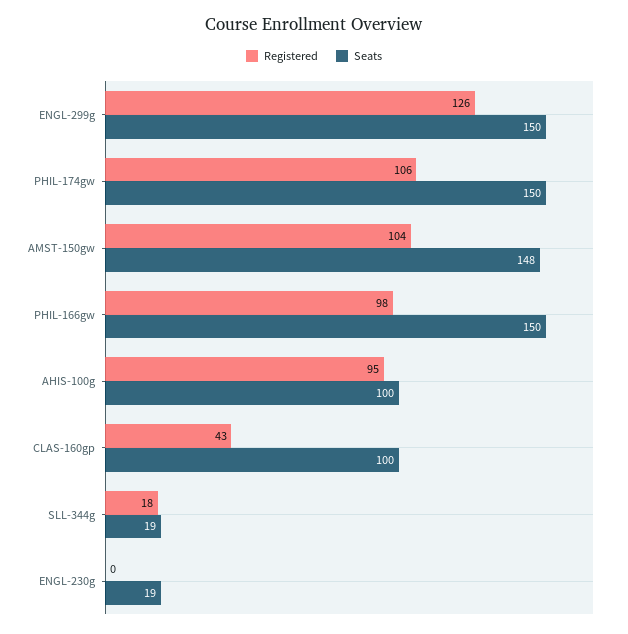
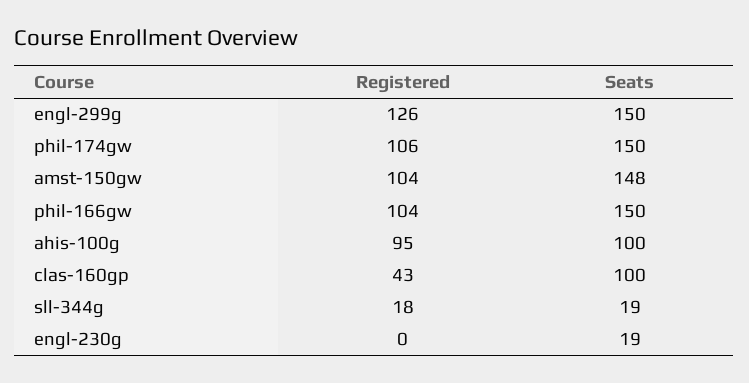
Registered, PHIL-166gw: 98 -> 104

